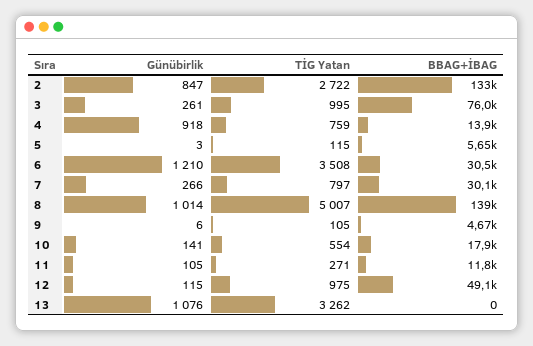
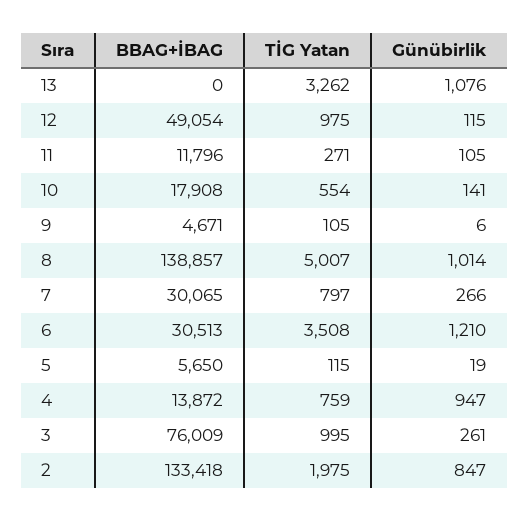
TİG Yatan, 2: 2722 -> 1975
Günübirlik, 4: 918 -> 947
Günübirlik, 5: 3 -> 19

